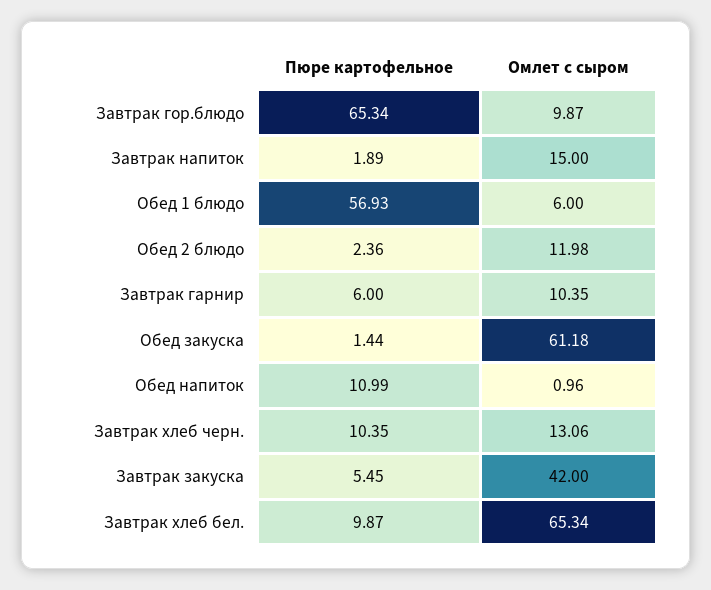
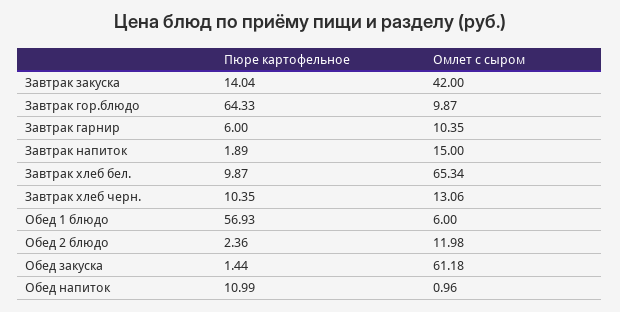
Пюре картофельное, Завтрак гор.блюдо: 65.34 -> 64.33
Пюре картофельное, Завтрак закуска: 5.45 -> 14.04

